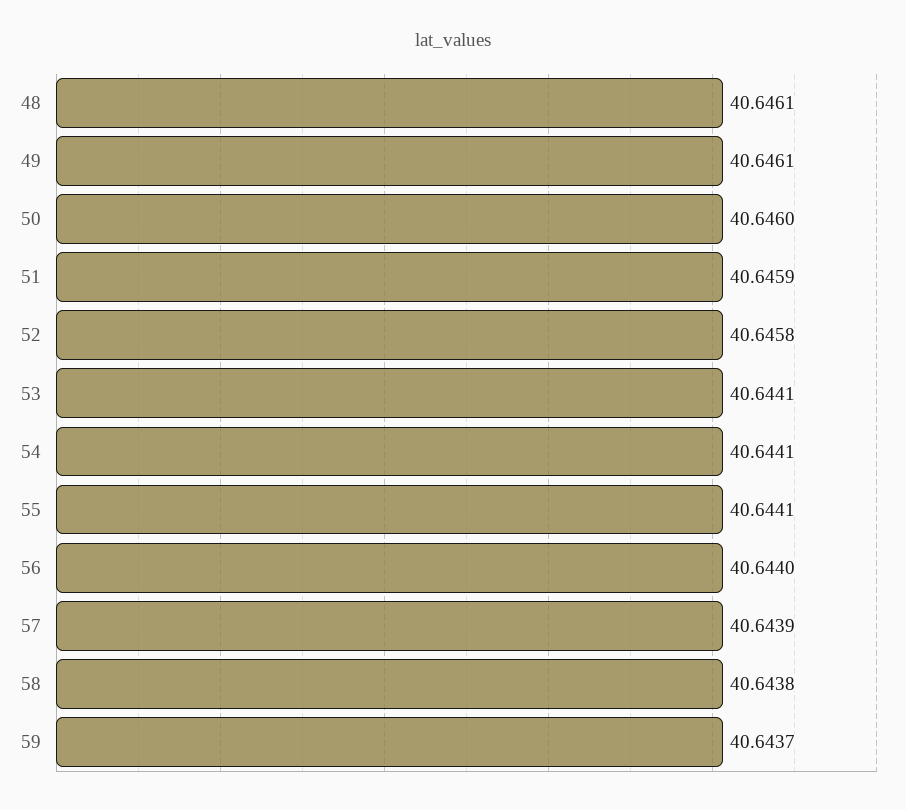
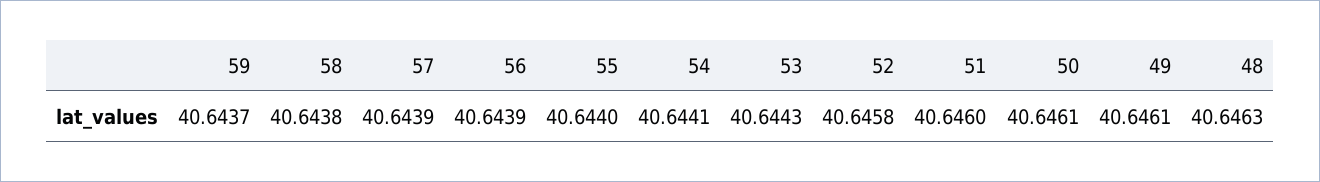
48: 40.6461 -> 40.6463
50: 40.646 -> 40.6461
51: 40.6459 -> 40.646
53: 40.6441 -> 40.6443
55: 40.6441 -> 40.644
56: 40.644 -> 40.6439

